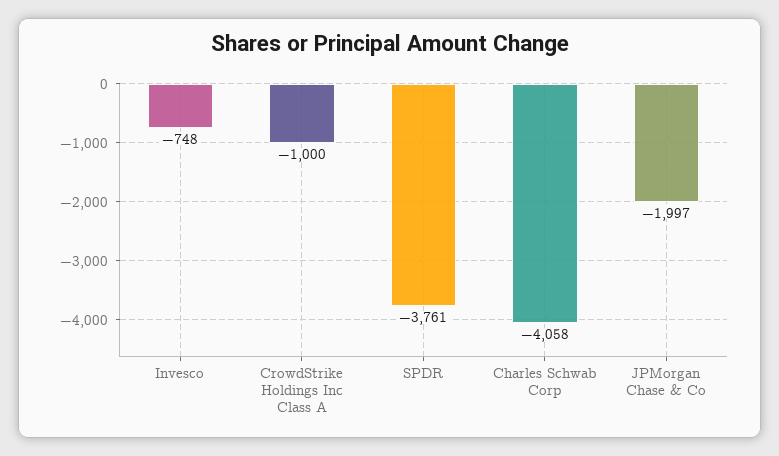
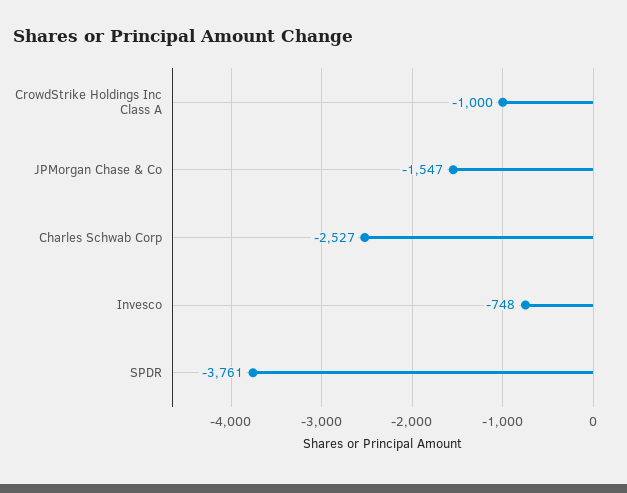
Charles Schwab Corp: -4058 -> -2527
JPMorgan Chase & Co: -1997 -> -1547

